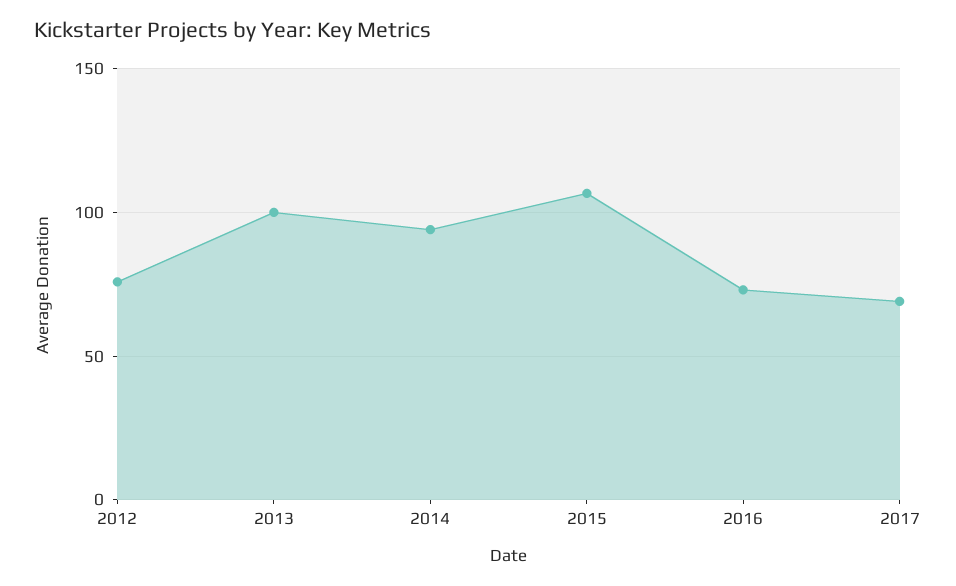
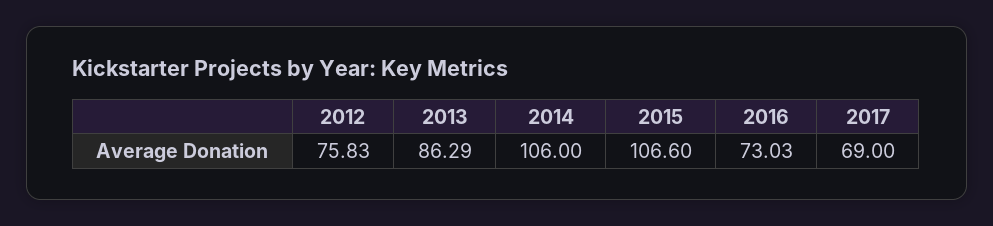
2013: 100 -> 86.29
2014: 95 -> 106

